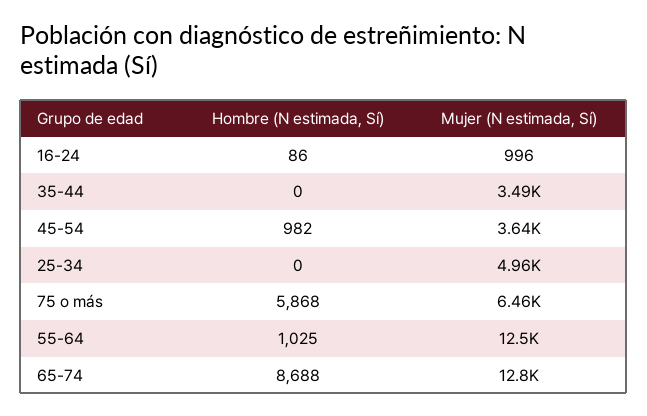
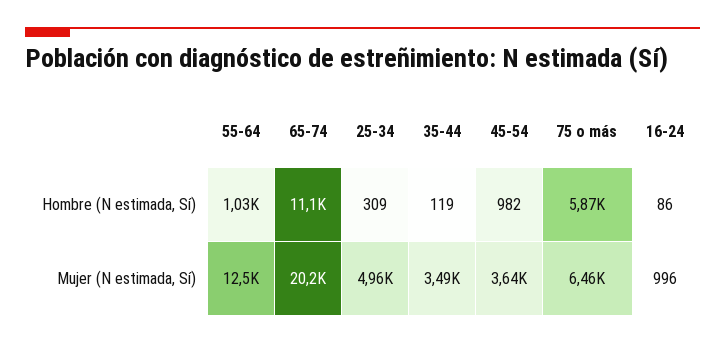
Hombre (N estimada, Sí), 35-44: 0 -> 119
Hombre (N estimada, Sí), 25-34: 0 -> 309
Hombre (N estimada, Sí), 65-74: 8688 -> 11100
Mujer (N estimada, Sí), 65-74: 12800 -> 20200

